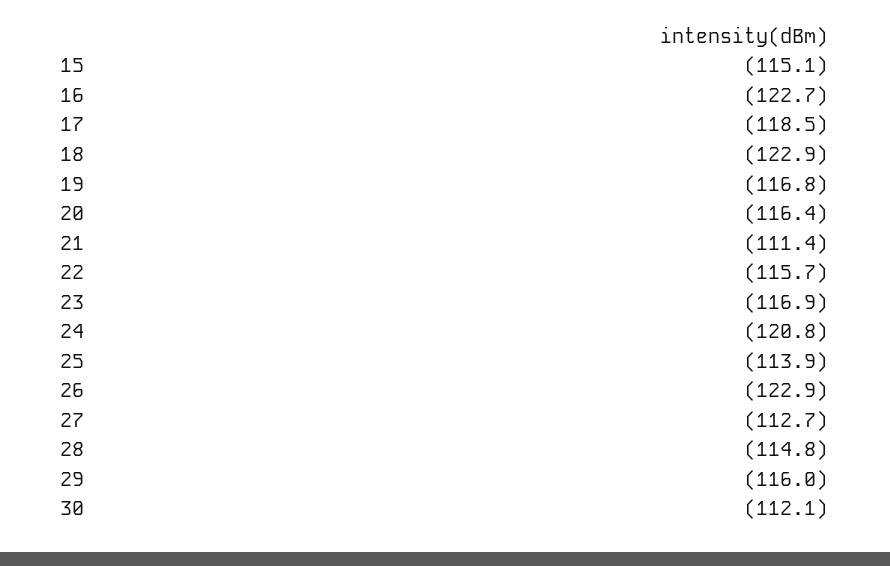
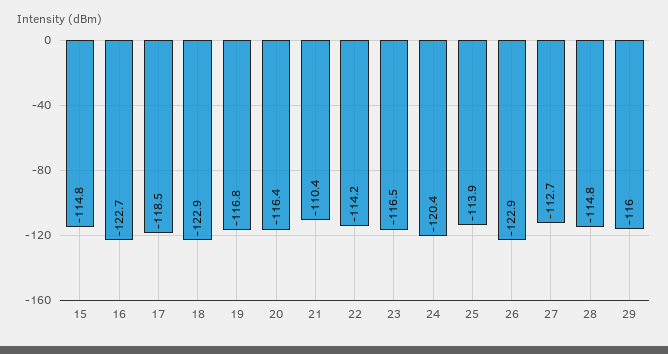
15: -115.1 -> -114.8
21: -111.4 -> -110.4
22: -115.7 -> -114.2
23: -116.9 -> -116.5
24: -120.8 -> -120.4
30: -112.1 -> none

